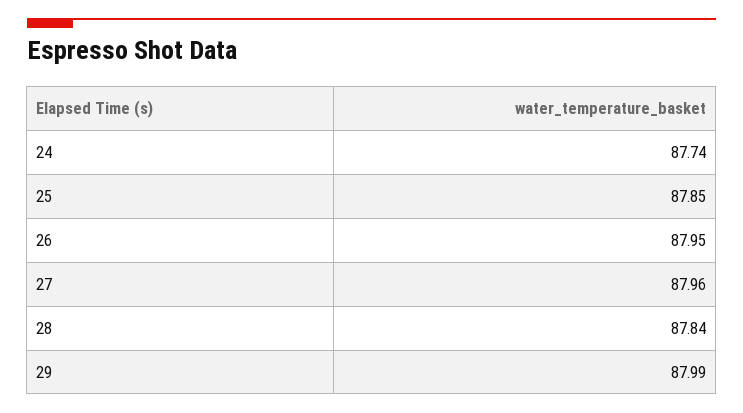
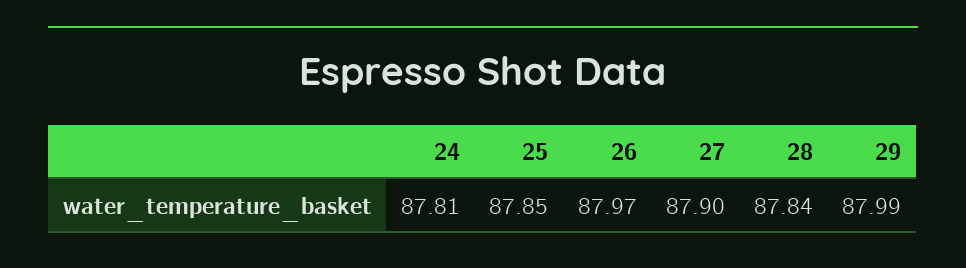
24: 87.74 -> 87.81
26: 87.95 -> 87.97
27: 87.96 -> 87.9

